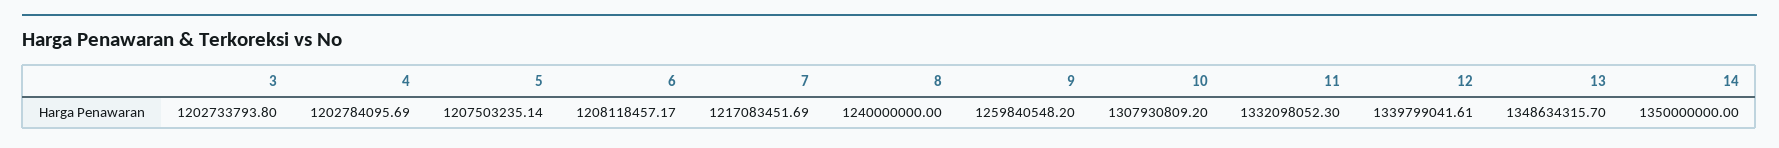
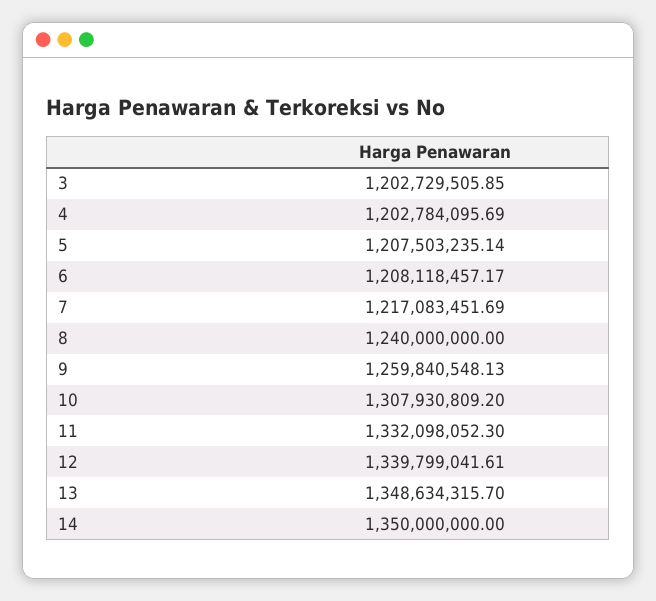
3: 1202733793.8 -> 1202729505.85
9: 1259840548.2 -> 1259840548.13

